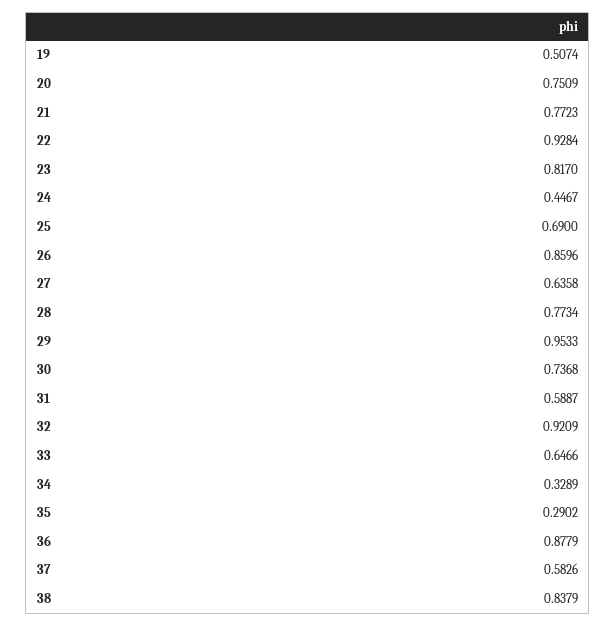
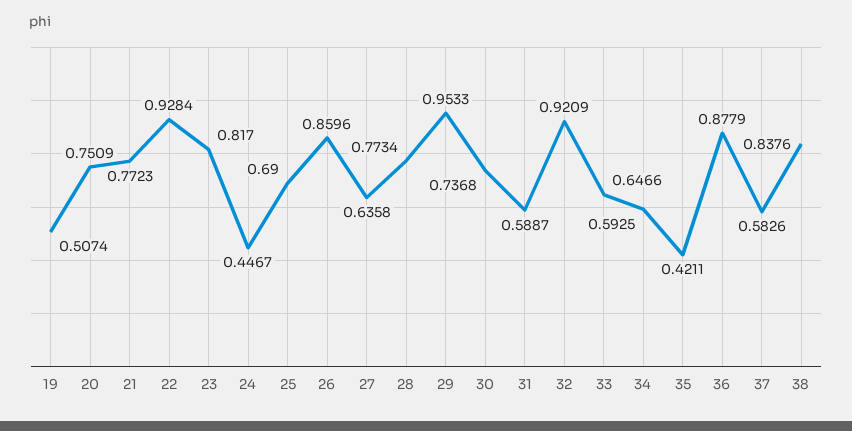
34: 0.3289 -> 0.5925
35: 0.2902 -> 0.4211
38: 0.8379 -> 0.8376

